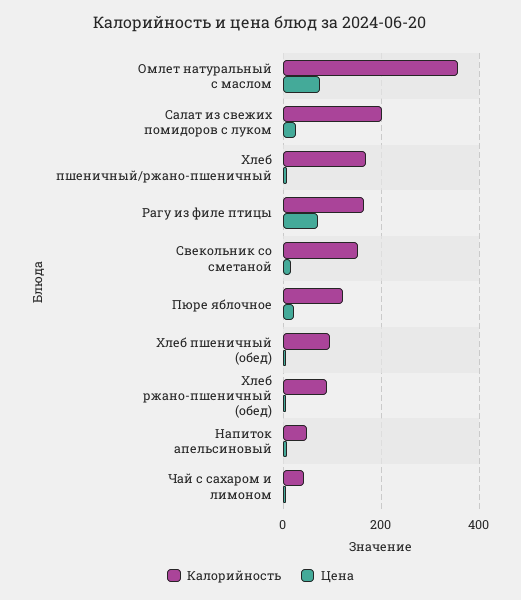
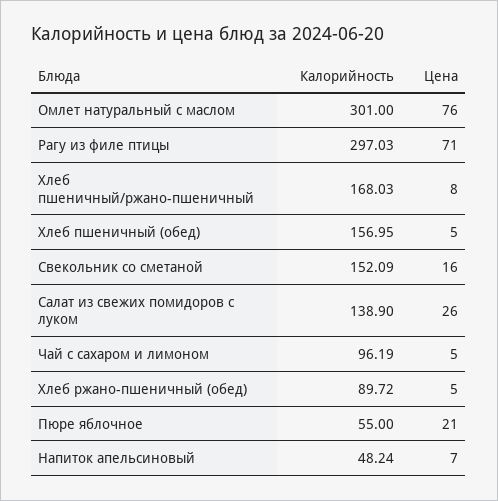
Калорийность, Омлет натуральный с маслом: 360 -> 301
Калорийность, Салат из свежих помидоров с луком: 200 -> 138.9
Калорийность, Рагу из филе птицы: 160 -> 297.03
Калорийность, Пюре яблочное: 120 -> 55
Калорийность, Хлеб пшеничный (обед): 100 -> 156.95
Калорийность, Чай с сахаром и лимоном: 40 -> 96.19

